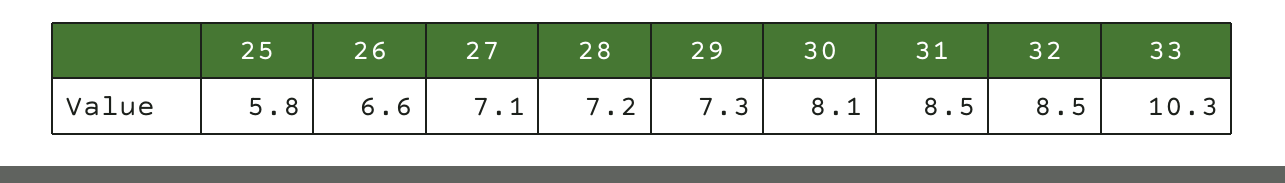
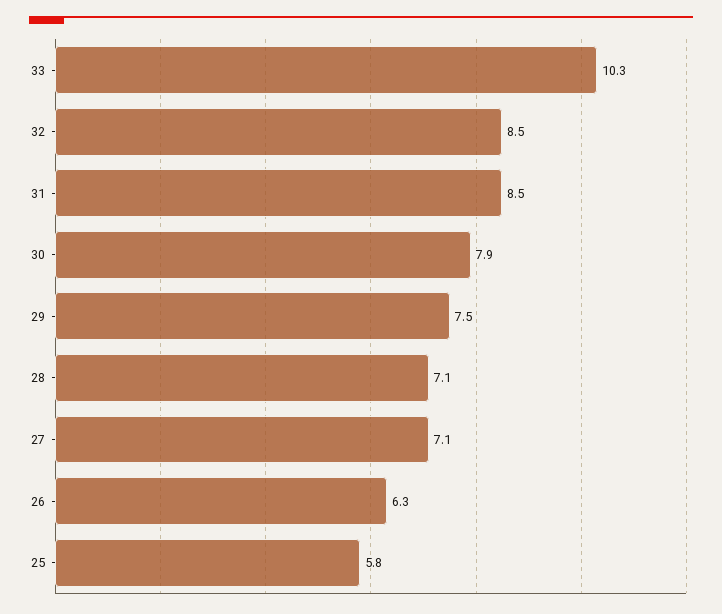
26: 6.6 -> 6.3
28: 7.2 -> 7.1
29: 7.3 -> 7.5
30: 8.1 -> 7.9

